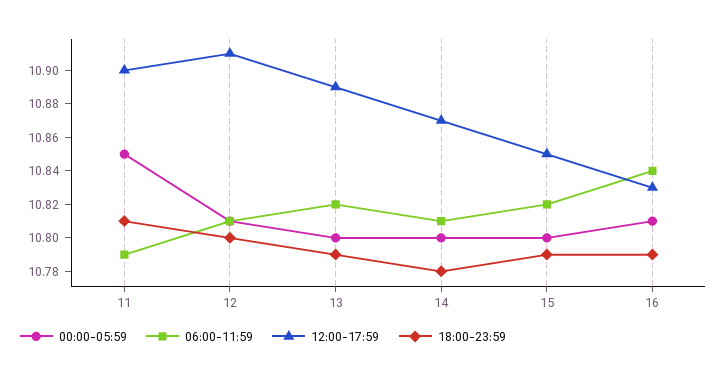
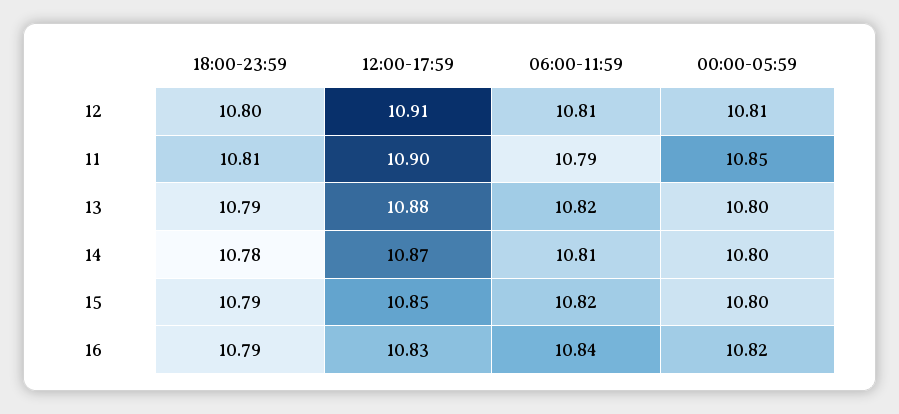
12:00-17:59, 13: 10.89 -> 10.88
00:00-05:59, 16: 10.81 -> 10.82

